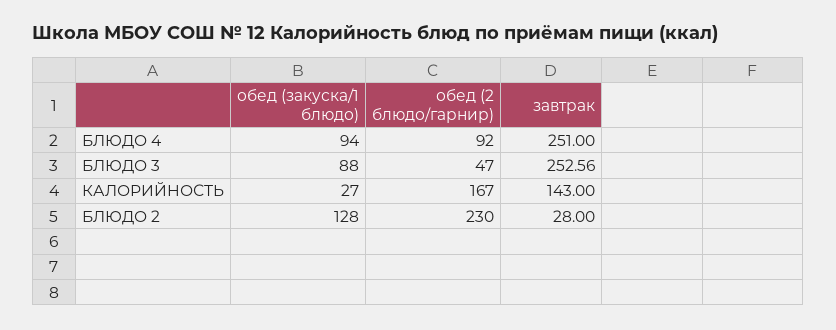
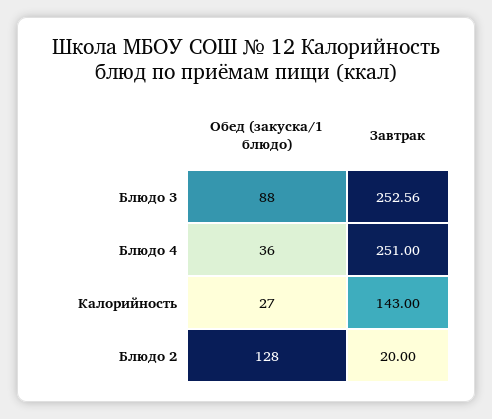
обед (закуска/1 блюдо), БЛЮДО 4: 94 -> 36
обед (2 блюдо/гарнир), БЛЮДО 4: 92 -> none
обед (2 блюдо/гарнир), БЛЮДО 3: 47 -> none
обед (2 блюдо/гарнир), КАЛОРИЙНОСТЬ: 167 -> none
обед (2 блюдо/гарнир), БЛЮДО 2: 230 -> none
завтрак, БЛЮДО 2: 28 -> 20

